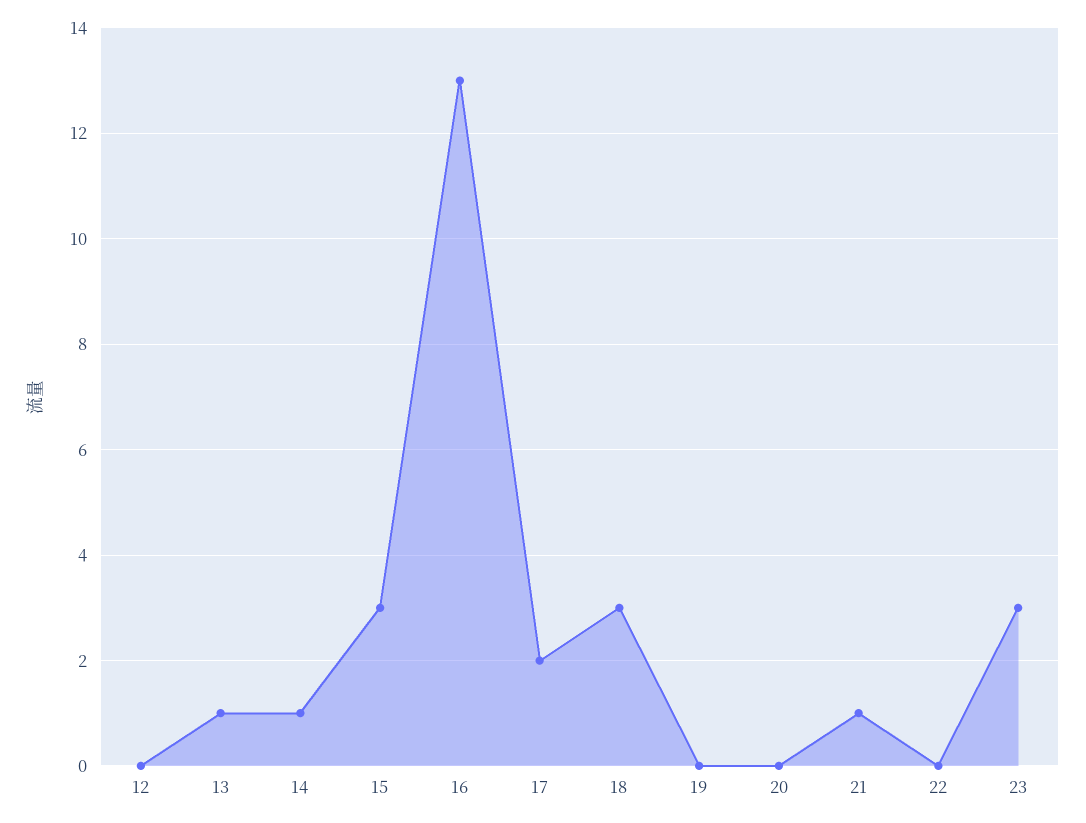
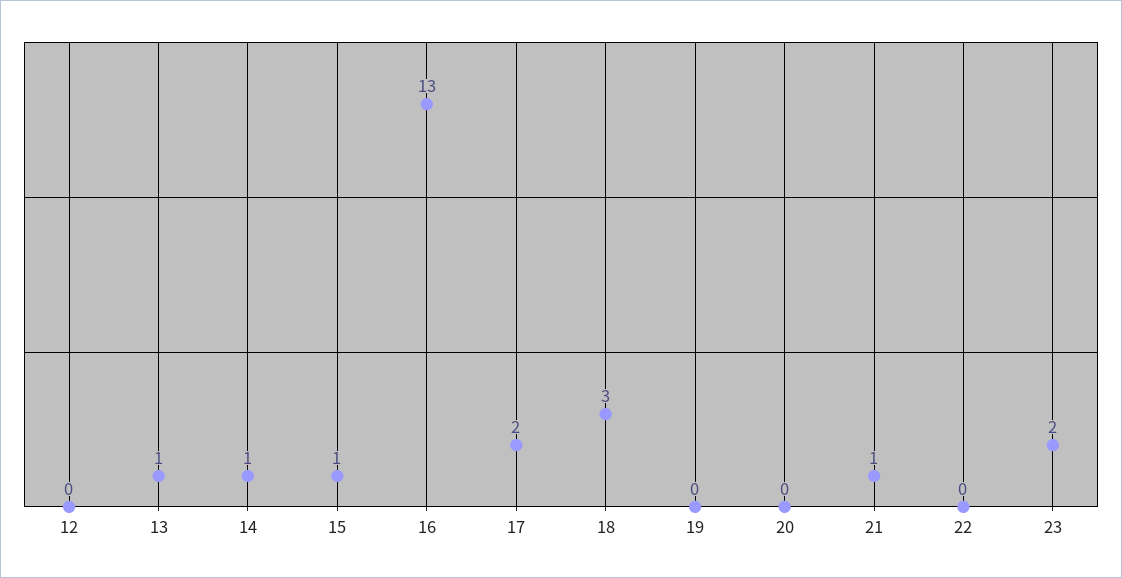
15: 3 -> 1
23: 3 -> 2

